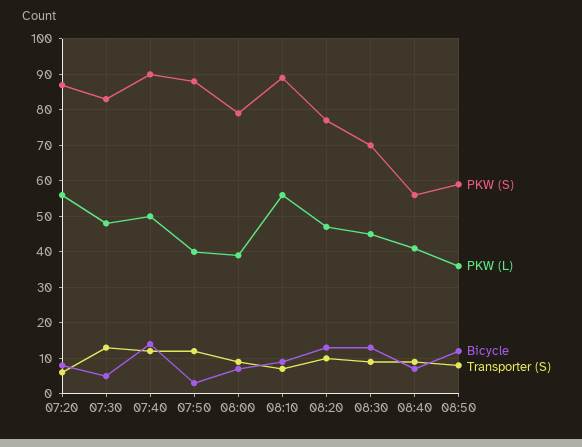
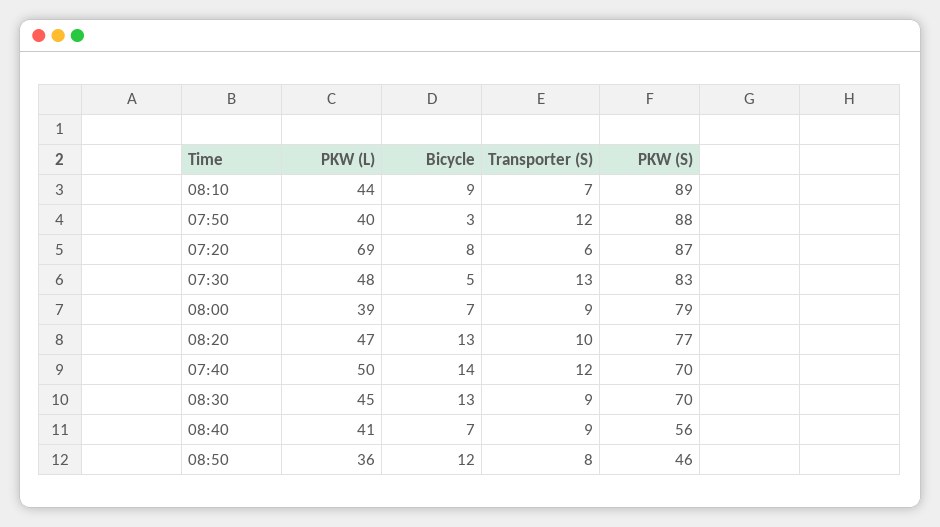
PKW (L), 07:20: 55 -> 69
PKW (S), 07:40: 90 -> 70
PKW (L), 08:10: 55 -> 44
PKW (S), 08:50: 60 -> 46

